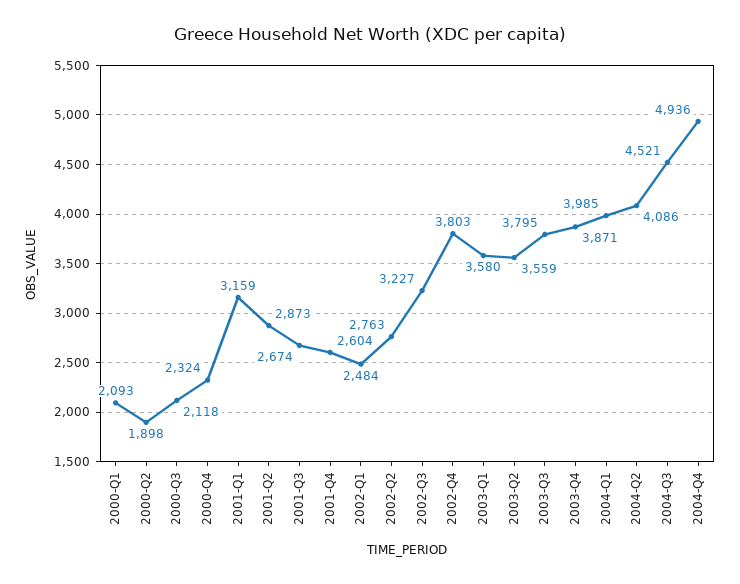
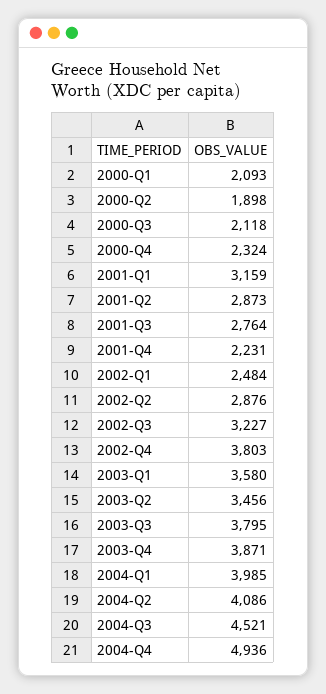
2001-Q3: 2674 -> 2764
2001-Q4: 2604 -> 2231
2002-Q2: 2763 -> 2876
2003-Q2: 3559 -> 3456

